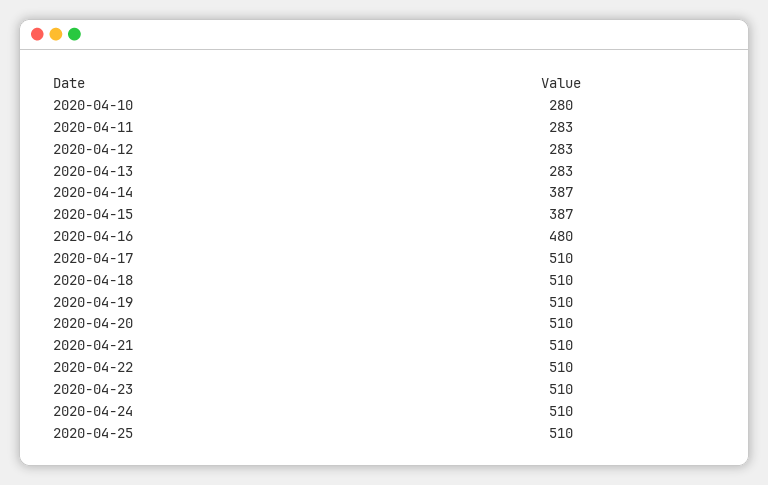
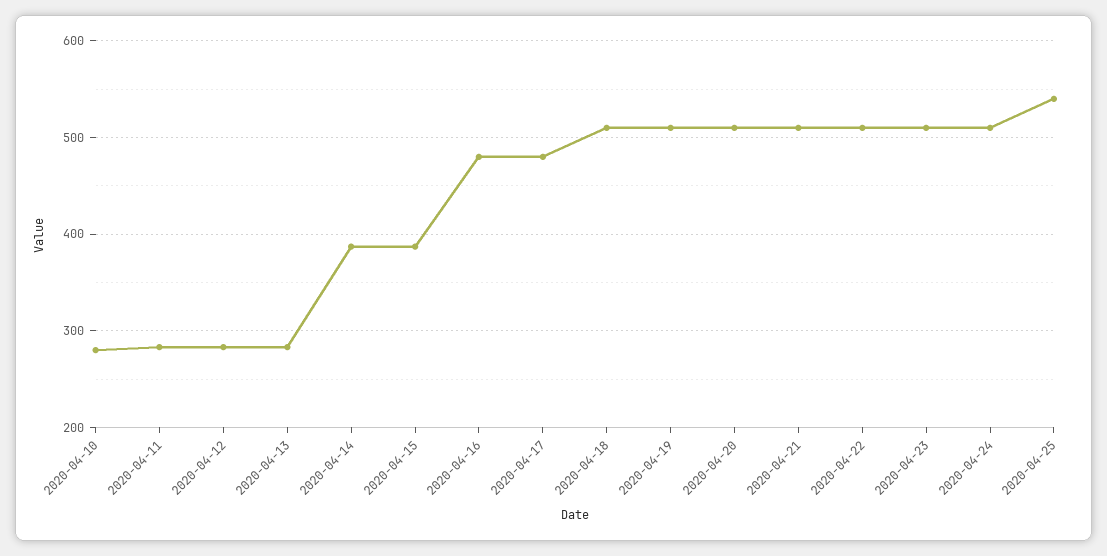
2020-04-17: 510 -> 480
2020-04-25: 510 -> 540

